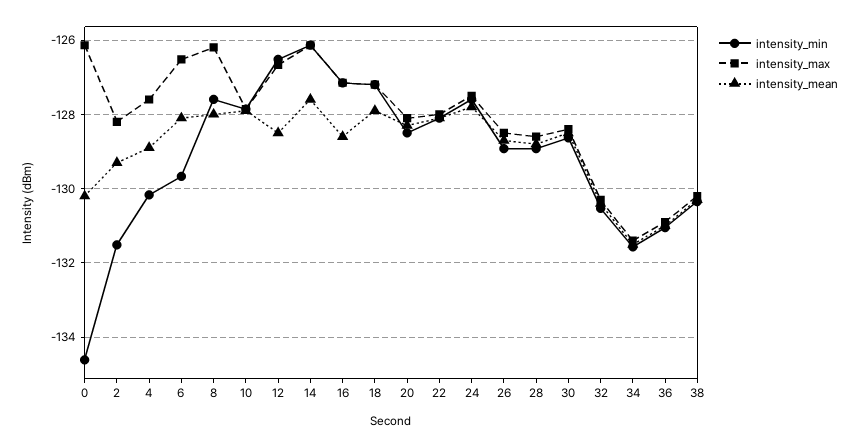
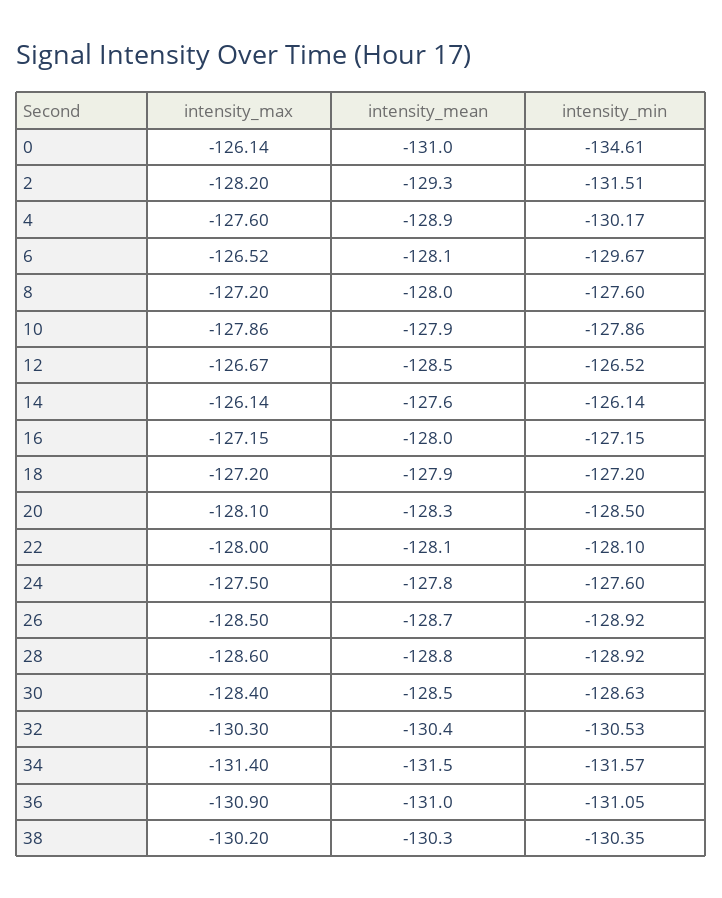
intensity_mean, 0: -130.2 -> -131
intensity_max, 8: -126.2 -> -127.2
intensity_mean, 16: -128.6 -> -128

